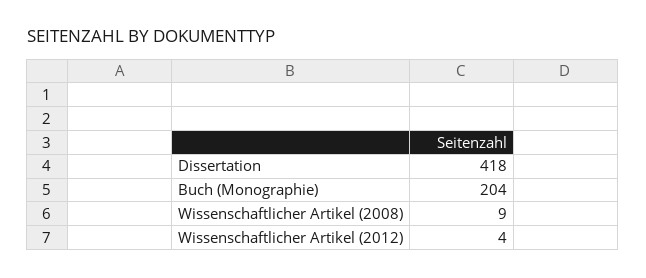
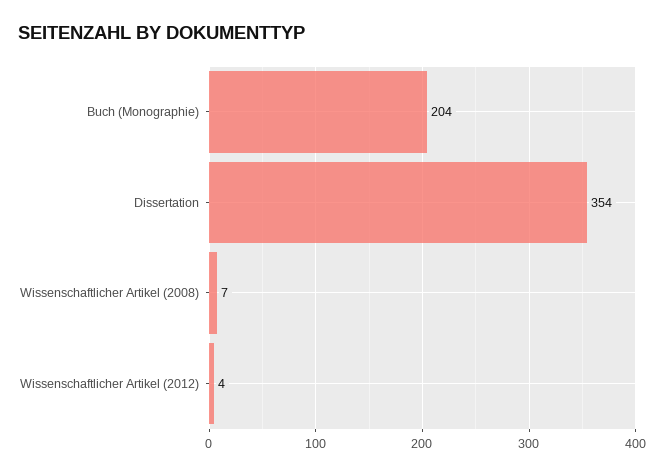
Dissertation: 418 -> 354
Wissenschaftlicher Artikel (2008): 9 -> 7

